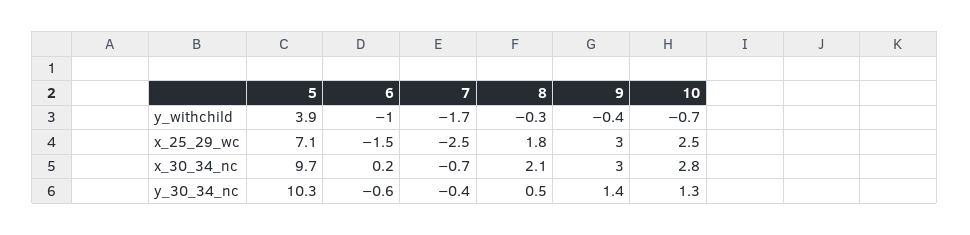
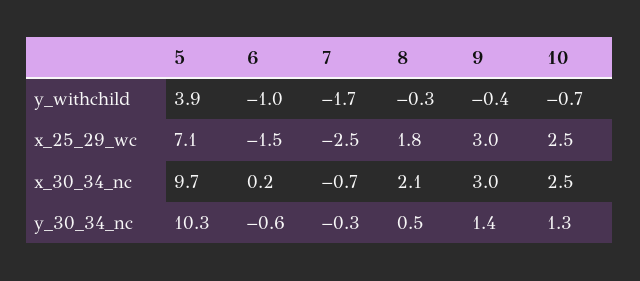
10, x_30_34_nc: 2.8 -> 2.5
7, y_30_34_nc: -0.4 -> -0.3

